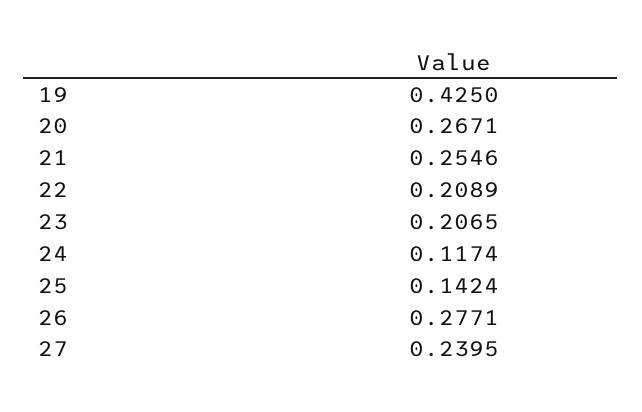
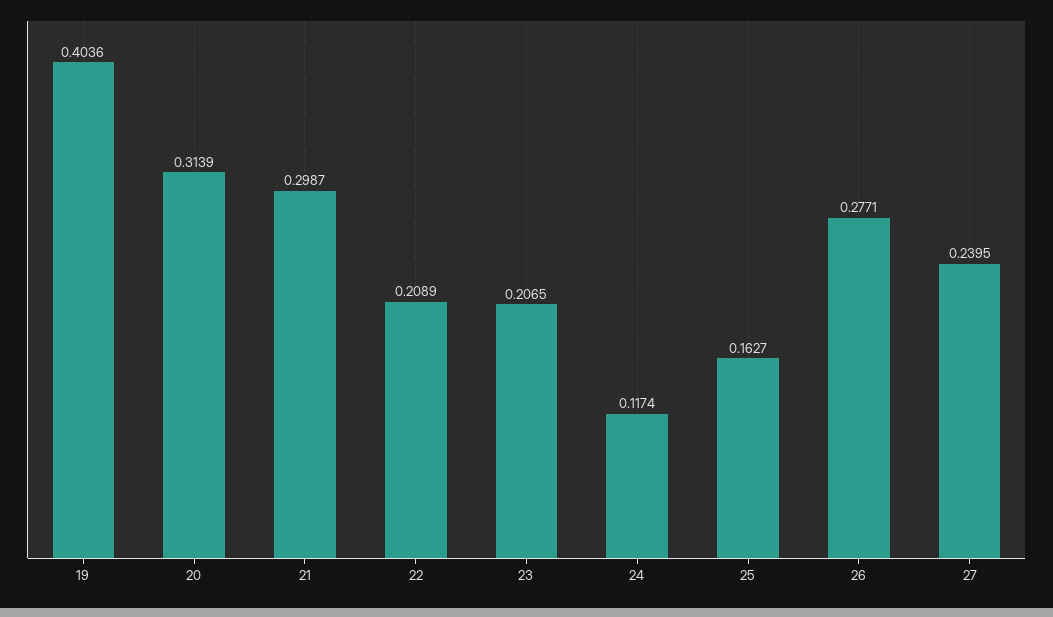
19: 0.425 -> 0.4036
20: 0.2671 -> 0.3139
21: 0.2546 -> 0.2987
25: 0.1424 -> 0.1627

